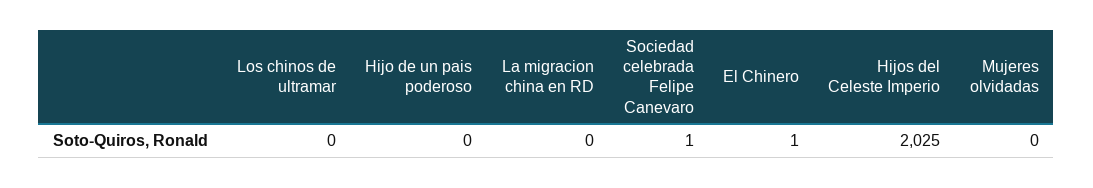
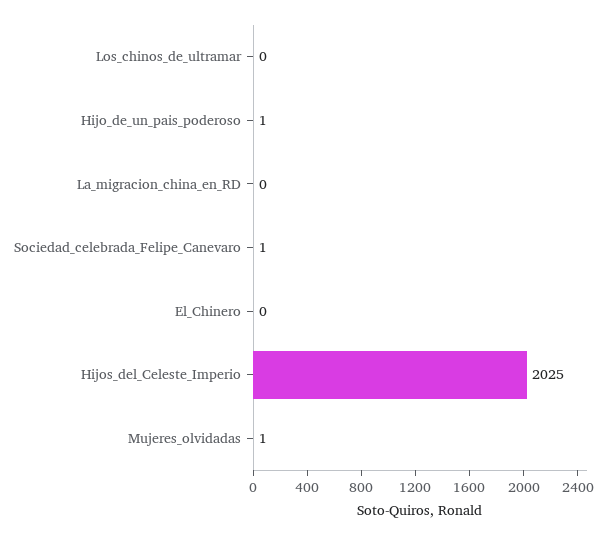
Hijo de un pais poderoso: 0 -> 1
El Chinero: 1 -> 0
Mujeres olvidadas: 0 -> 1

